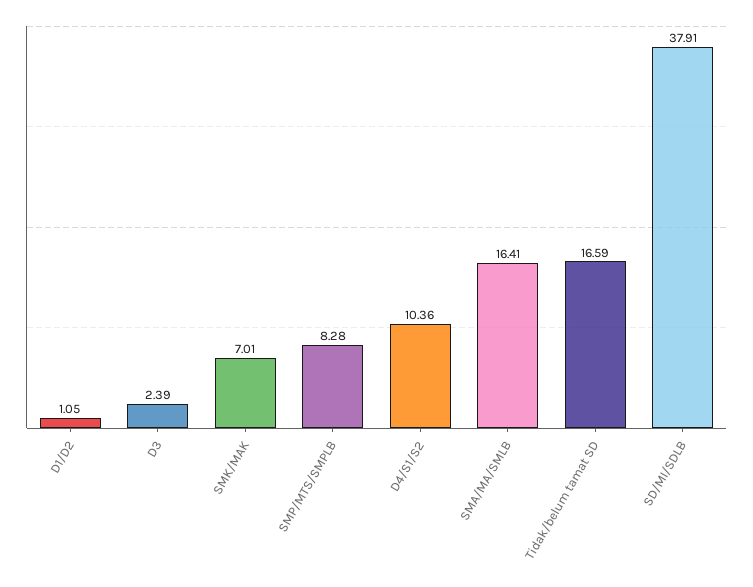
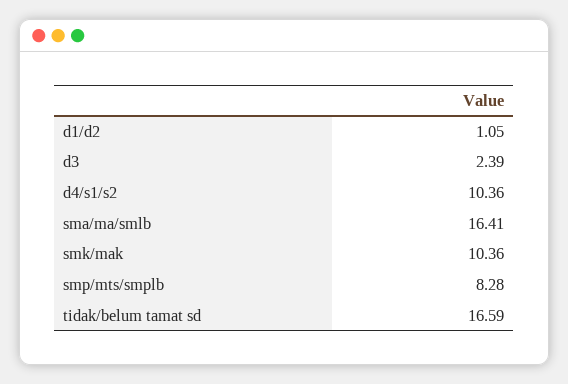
SMK/MAK: 7.01 -> 10.36
SD/MI/SDLB: 37.91 -> none

